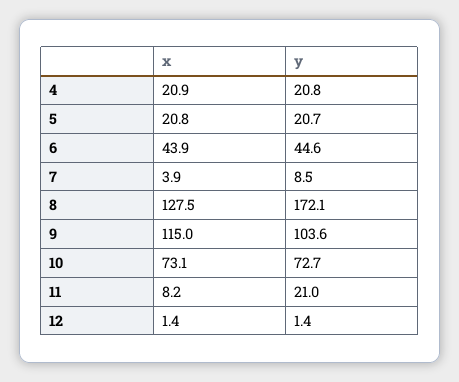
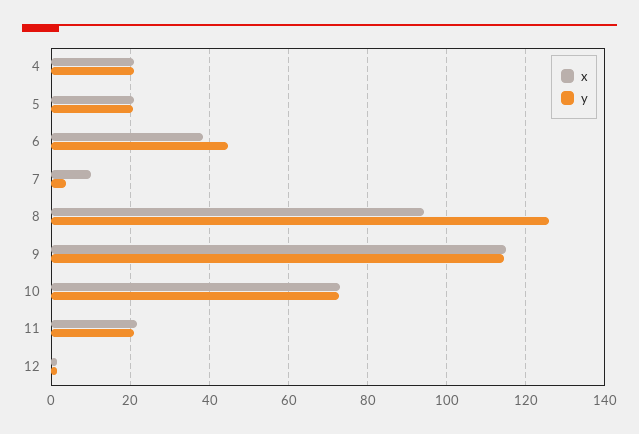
x, 6: 43.9 -> 38
x, 7: 3.9 -> 10
y, 7: 8.5 -> 4
x, 8: 127.5 -> 94
y, 8: 172.1 -> 126
y, 9: 103.6 -> 114
x, 11: 8.2 -> 22

